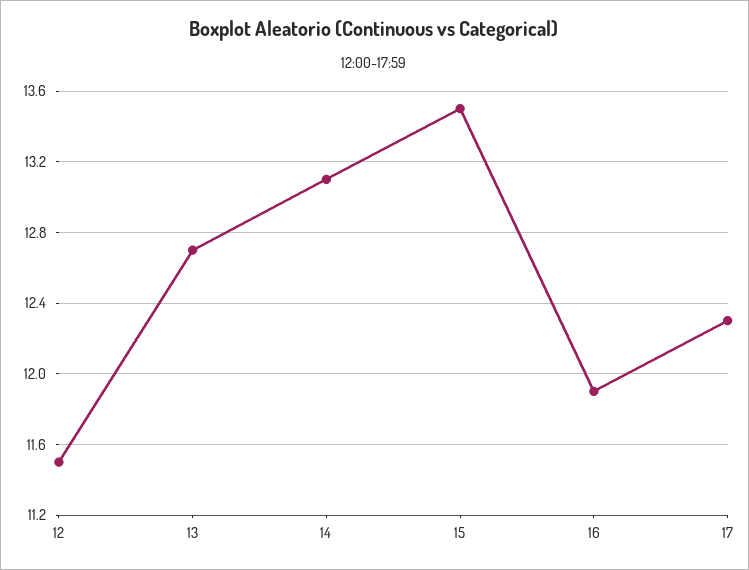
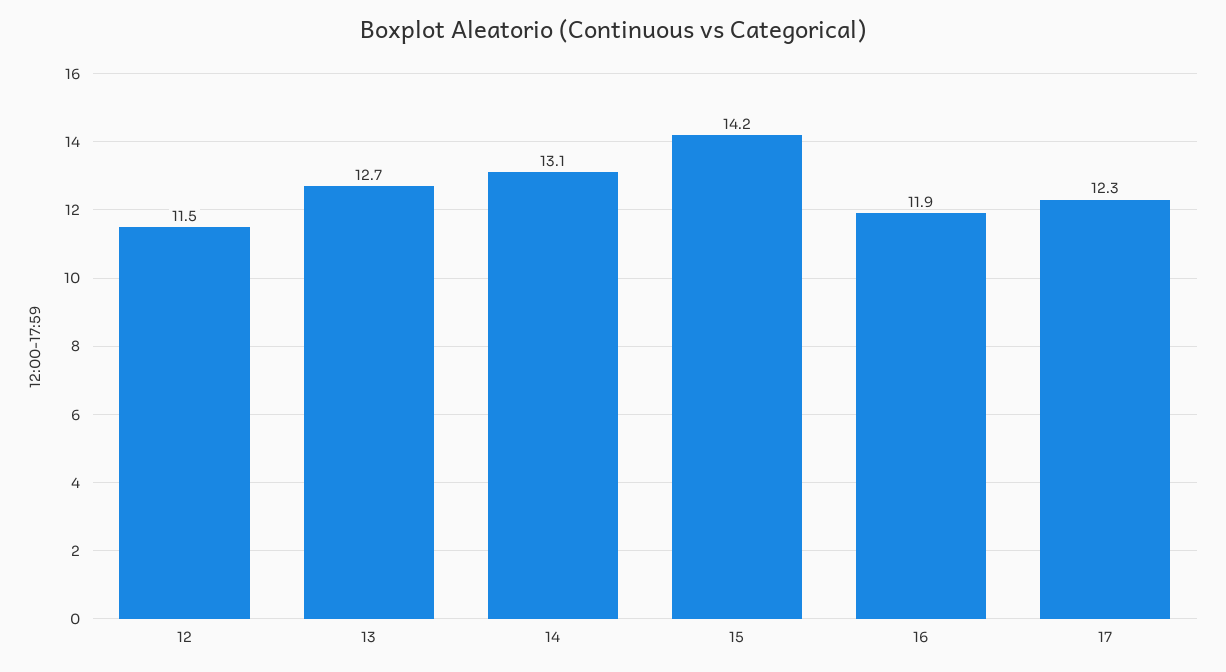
15: 13.5 -> 14.2

